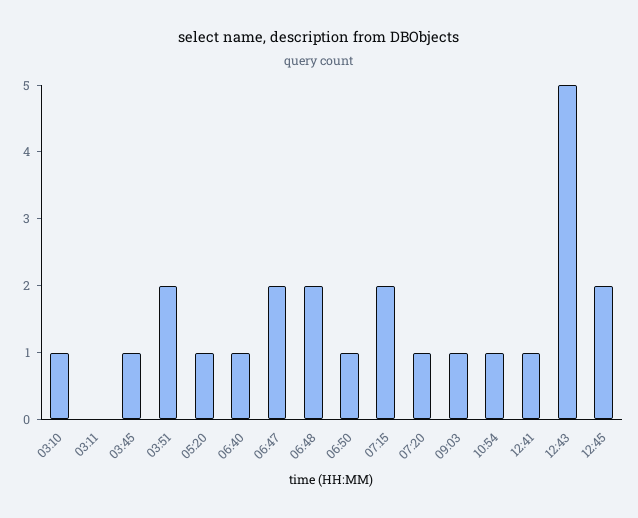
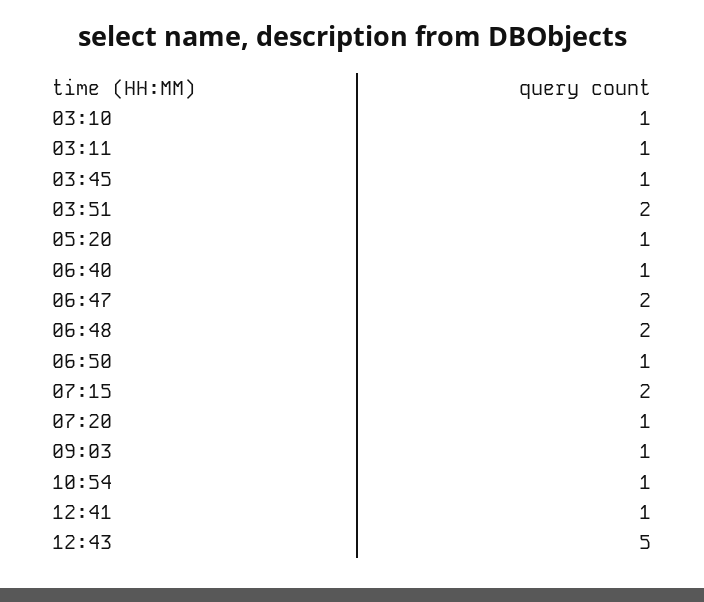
03:11: 0 -> 1
12:45: 2 -> none

